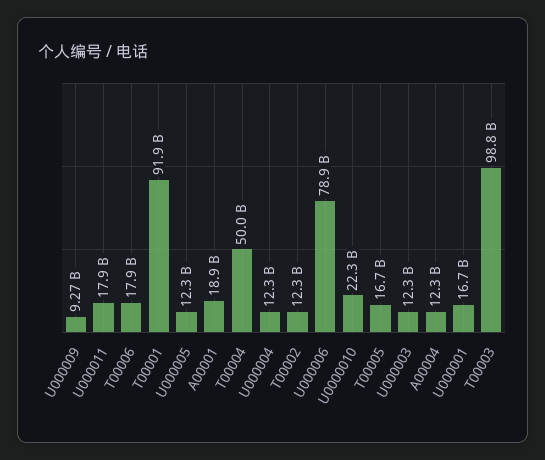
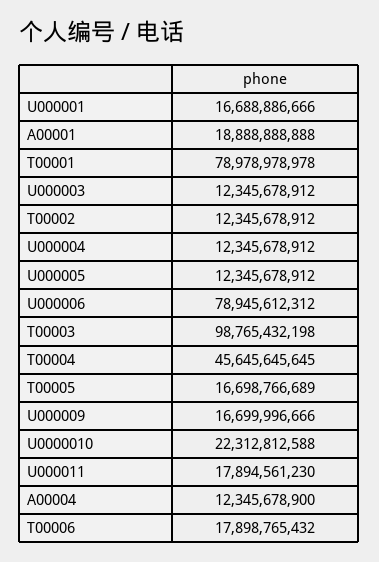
U000009: 9270000000 -> 16699996666
T00001: 91900000000 -> 78978978978
T00004: 50000000000 -> 45645645645

